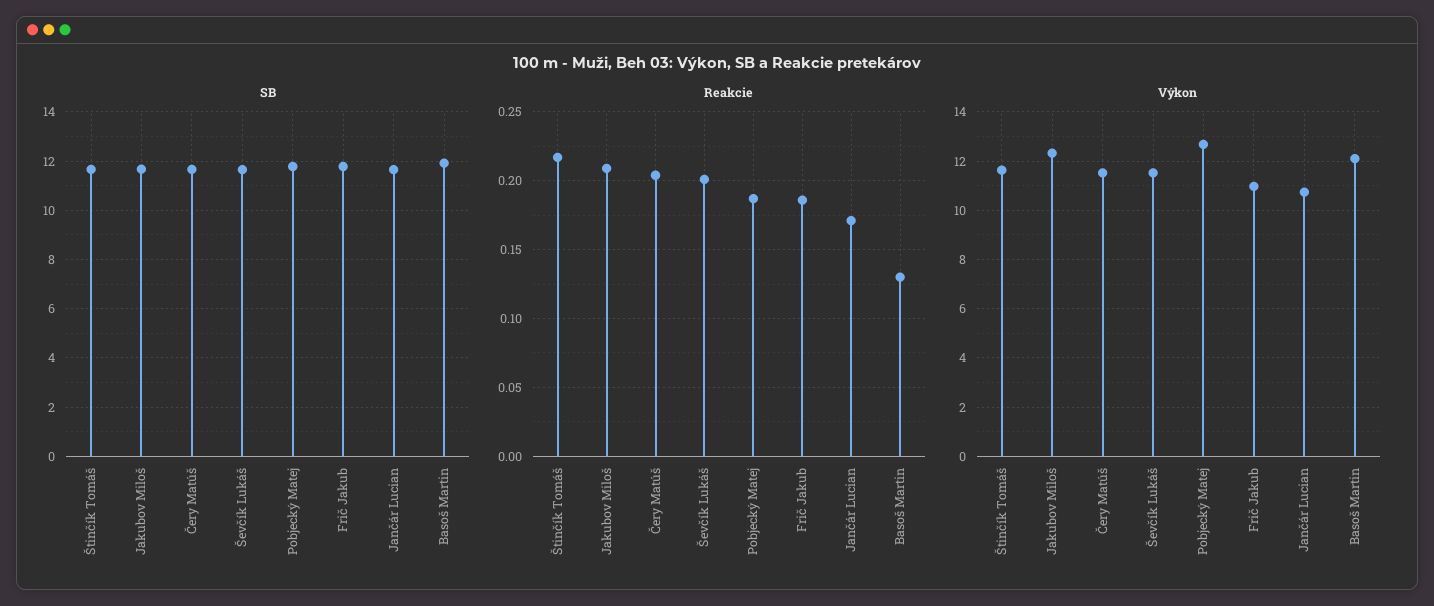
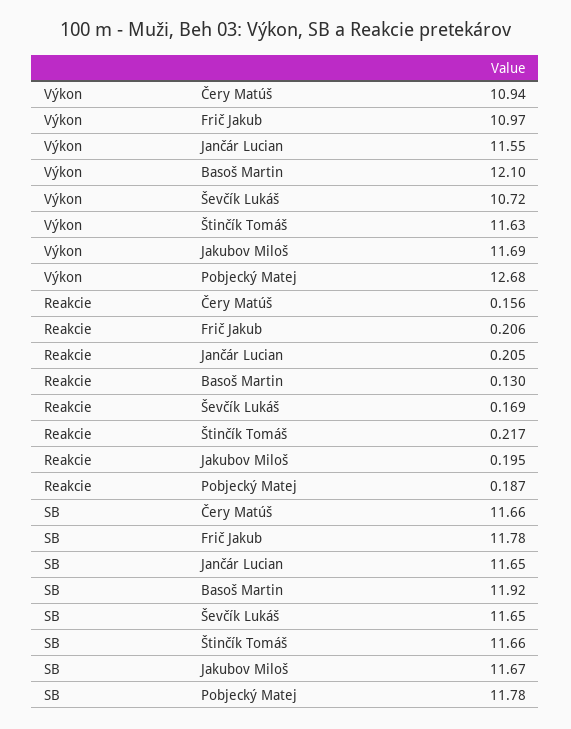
Reakcie, Jakubov Miloš: 0.21 -> 0.195
Reakcie, Čery Matúš: 0.205 -> 0.156
Reakcie, Ševčík Lukáš: 0.2 -> 0.169
Reakcie, Frič Jakub: 0.185 -> 0.206
Reakcie, Jančár Lucian: 0.17 -> 0.205
Výkon, Jakubov Miloš: 12.25 -> 11.69
Výkon, Čery Matúš: 11.5 -> 10.94
Výkon, Ševčík Lukáš: 11.5 -> 10.72
Výkon, Jančár Lucian: 10.75 -> 11.55

